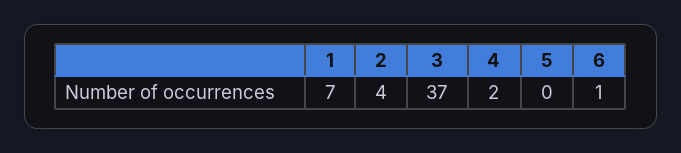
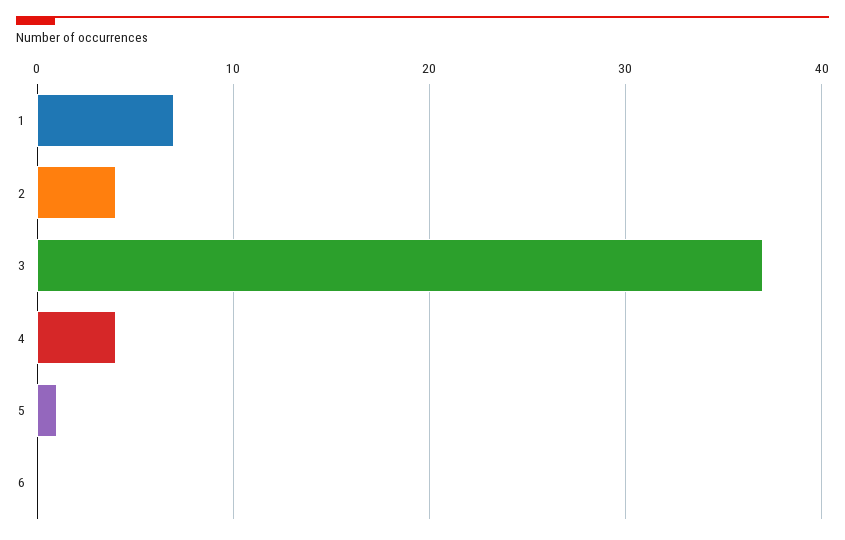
4: 2 -> 4
5: 0 -> 1
6: 1 -> 0

